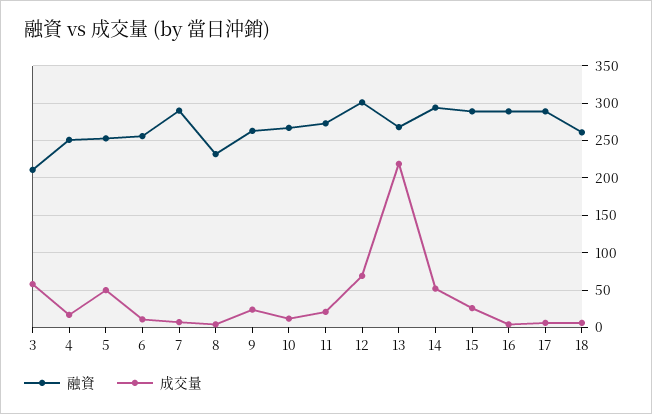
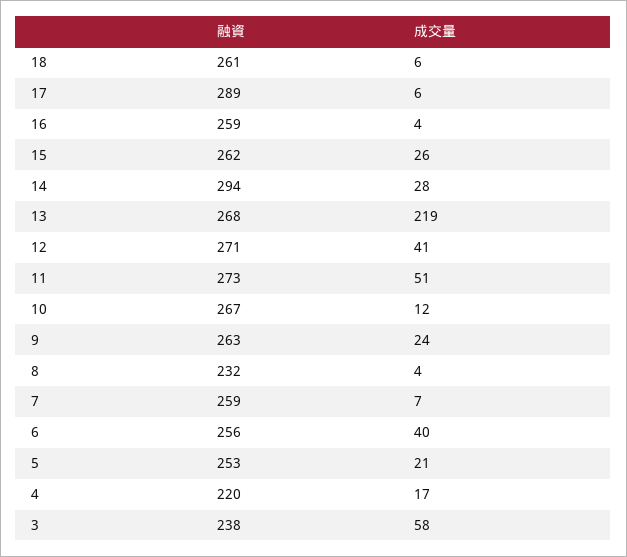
融資, 3: 210 -> 238
融資, 4: 250 -> 220
成交量, 5: 50 -> 21
成交量, 6: 10 -> 40
融資, 7: 290 -> 259
成交量, 11: 20 -> 51
融資, 12: 300 -> 271
成交量, 12: 70 -> 41
成交量, 14: 50 -> 28
融資, 15: 290 -> 262
融資, 16: 290 -> 259

